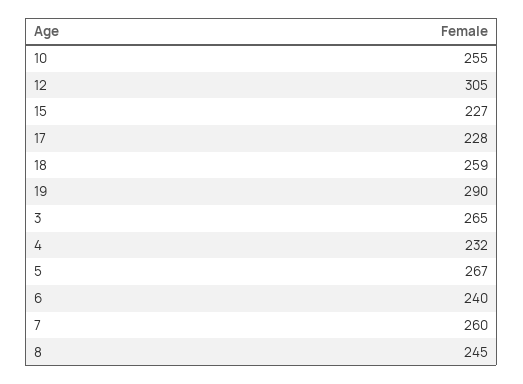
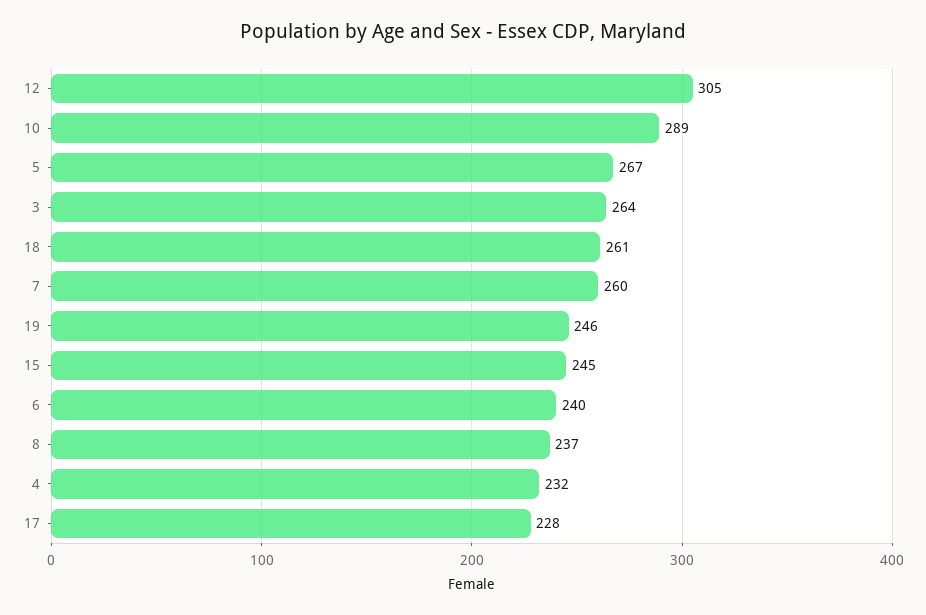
10: 255 -> 289
15: 227 -> 245
18: 259 -> 261
19: 290 -> 246
3: 265 -> 264
8: 245 -> 237

